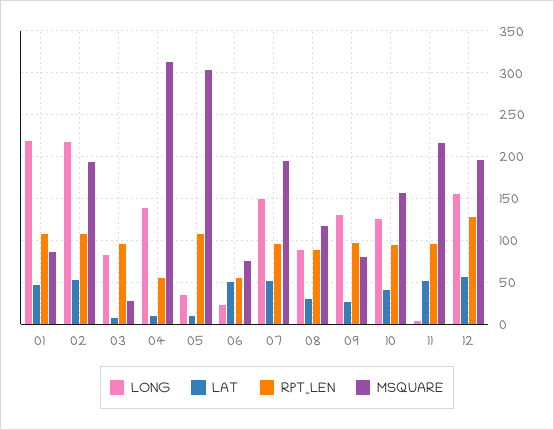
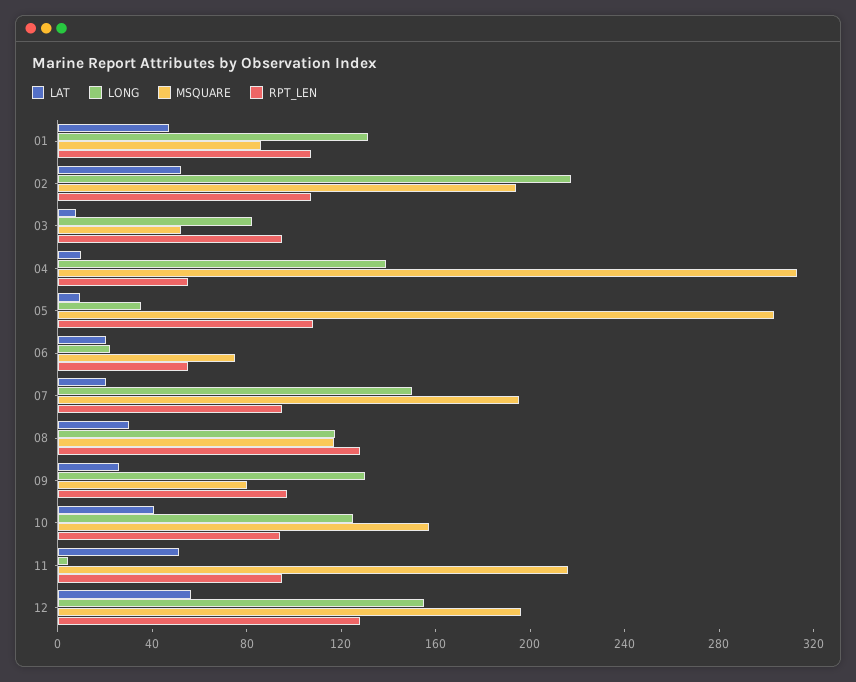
LONG, 01: 220 -> 130
MSQUARE, 03: 30 -> 50
LAT, 06: 50 -> 20
LAT, 07: 50 -> 20
LONG, 08: 90 -> 120
RPT_LEN, 08: 90 -> 130

